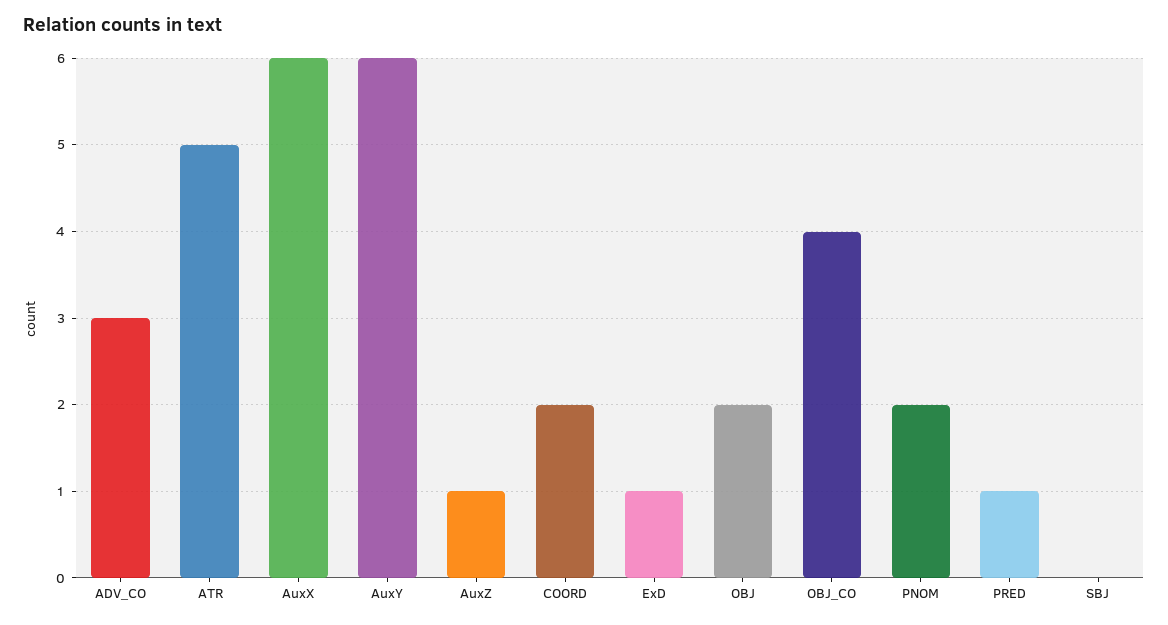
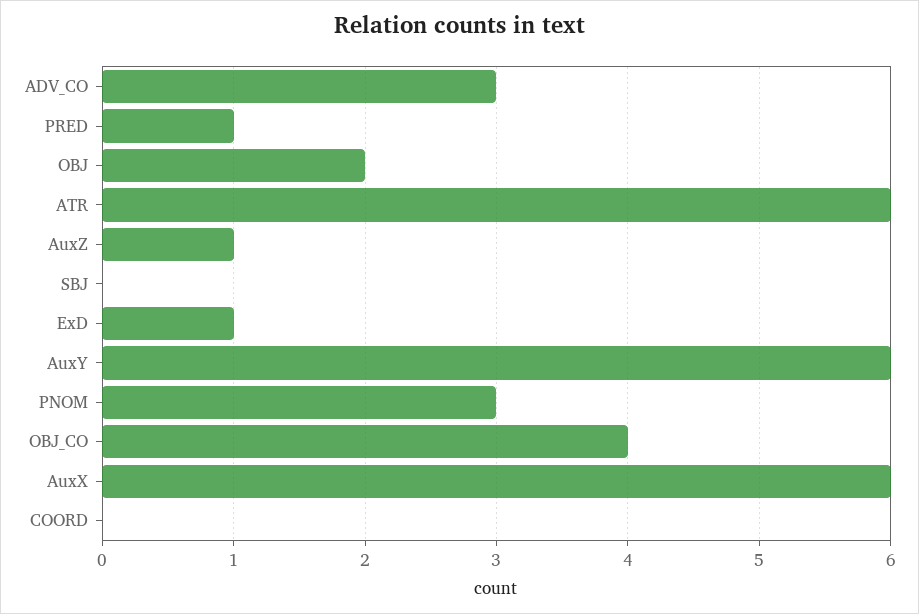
ATR: 5 -> 6
COORD: 2 -> 0
PNOM: 2 -> 3

